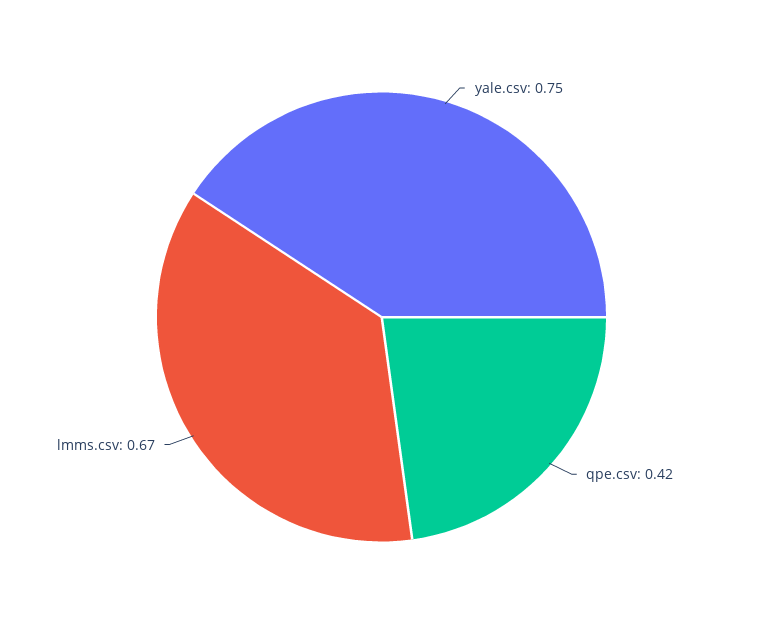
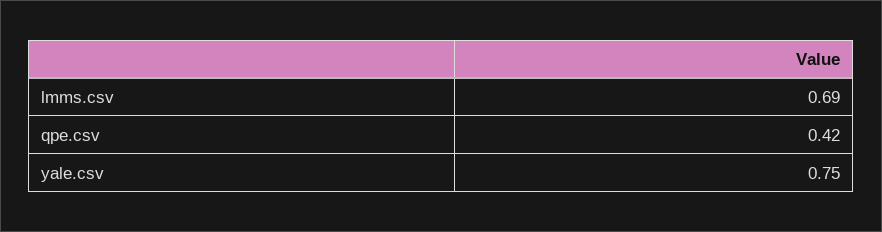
lmms.csv: 0.67 -> 0.69

